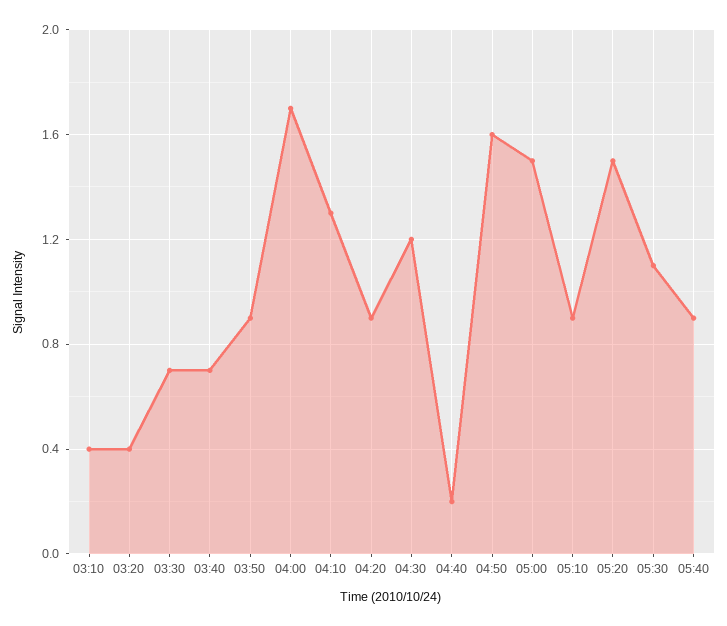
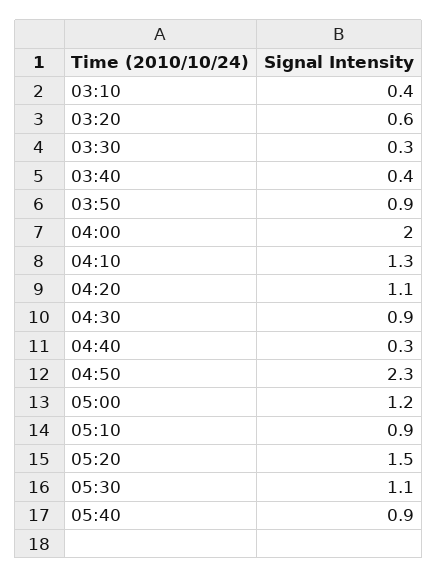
03:20: 0.4 -> 0.6
03:30: 0.7 -> 0.3
03:40: 0.7 -> 0.4
04:00: 1.7 -> 2
04:20: 0.9 -> 1.1
04:30: 1.2 -> 0.9
04:40: 0.2 -> 0.3
04:50: 1.6 -> 2.3
05:00: 1.5 -> 1.2

